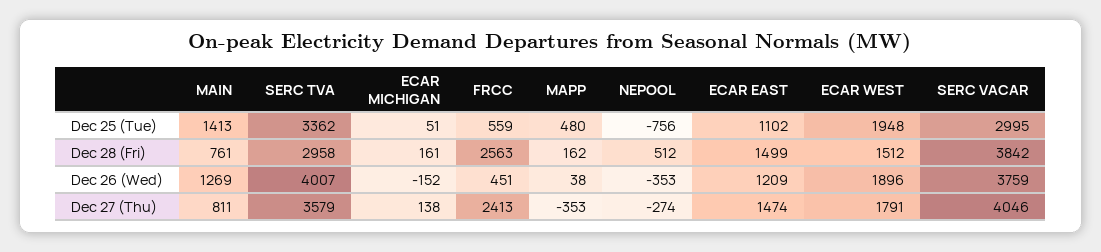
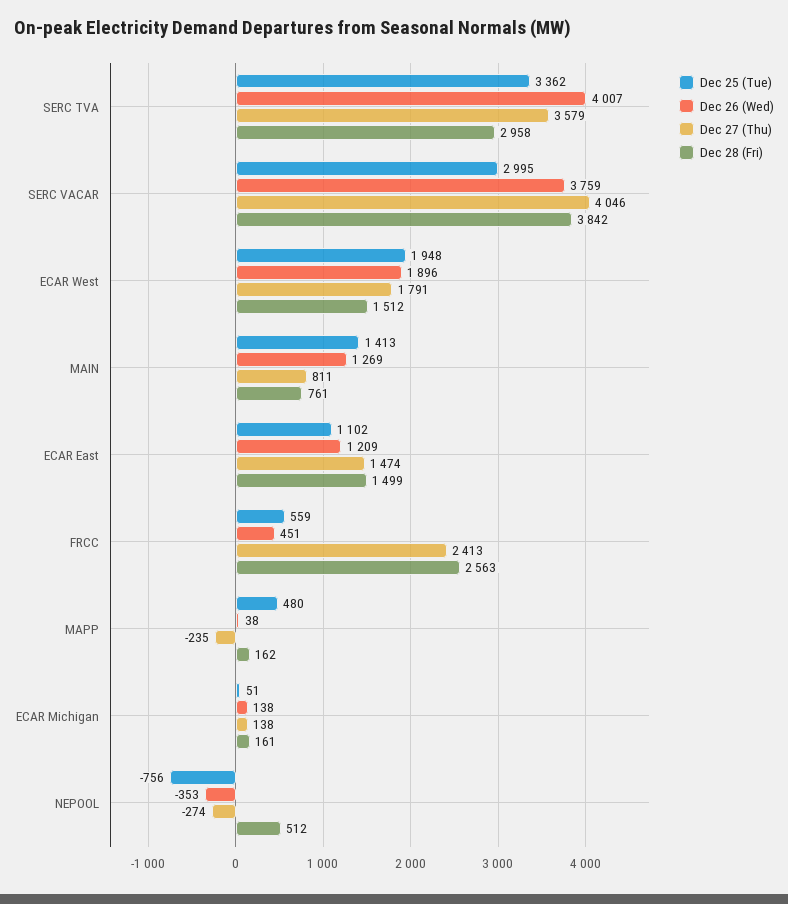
Dec 26 (Wed), ECAR MICHIGAN: -152 -> 138
Dec 27 (Thu), MAPP: -353 -> -235

